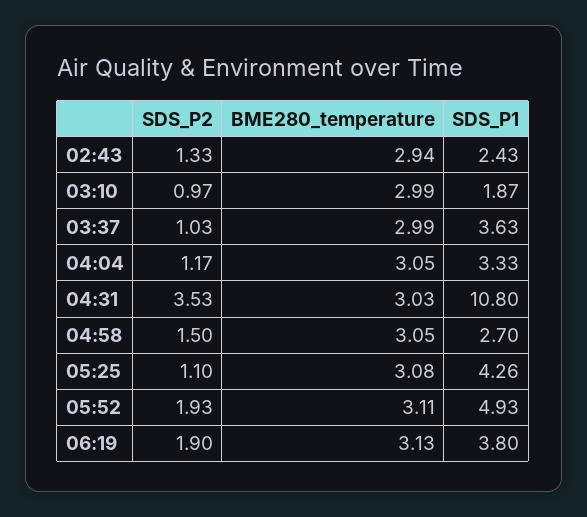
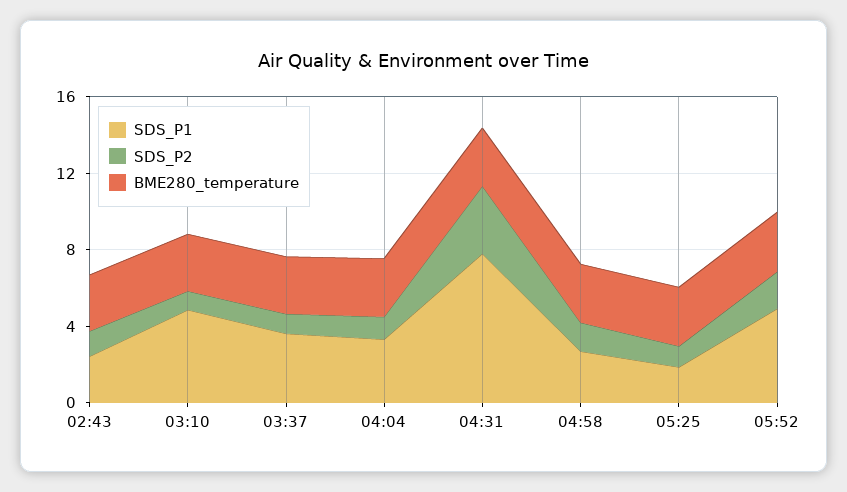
SDS_P1, 03:10: 1.87 -> 5
SDS_P1, 04:31: 10.8 -> 8
SDS_P1, 05:25: 4.26 -> 2
SDS_P2, 06:19: 1.9 -> none
BME280_temperature, 06:19: 3.13 -> none
SDS_P1, 06:19: 3.8 -> none

